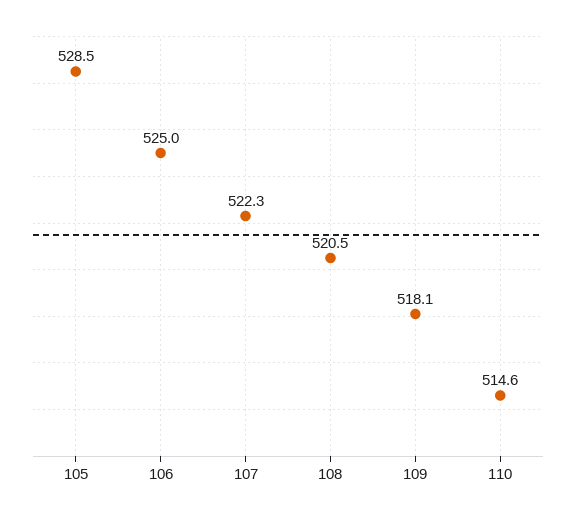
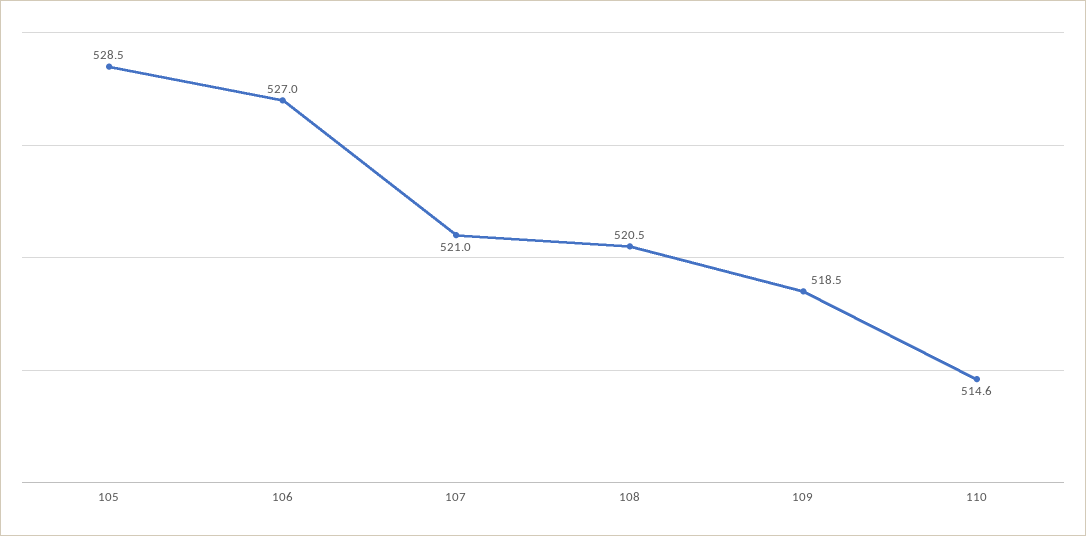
106: 525 -> 527
107: 522.3 -> 521
109: 518.1 -> 518.5

